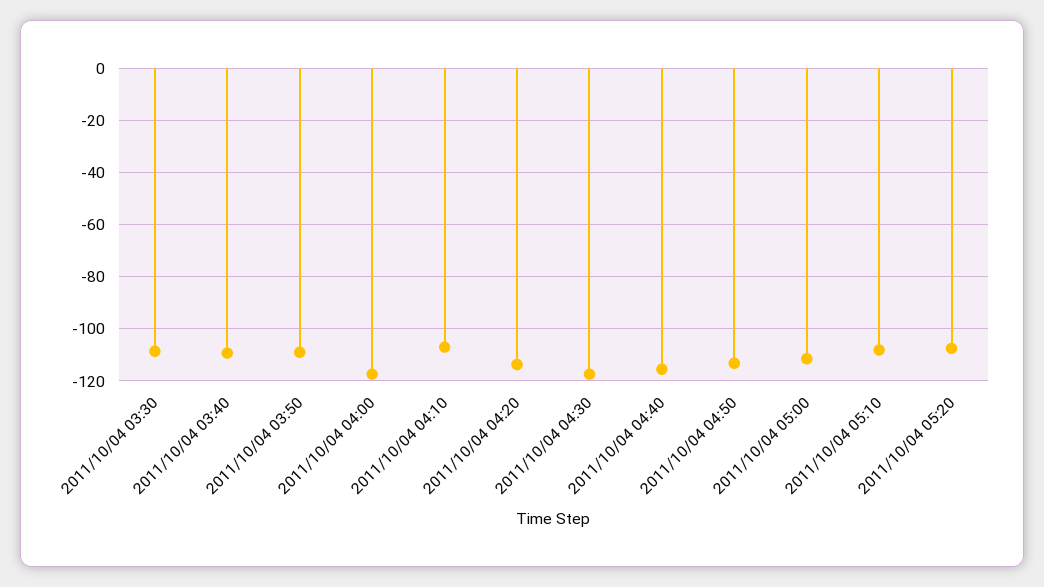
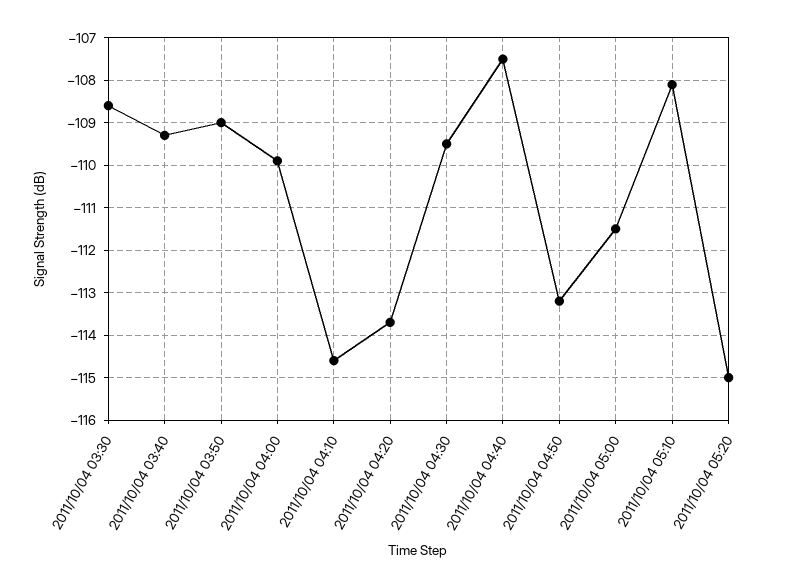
2011/10/04 04:00: -117.5 -> -110
2011/10/04 04:10: -107.5 -> -114.5
2011/10/04 04:30: -117.5 -> -109.5
2011/10/04 04:40: -115 -> -107.5
2011/10/04 05:20: -107.5 -> -115

